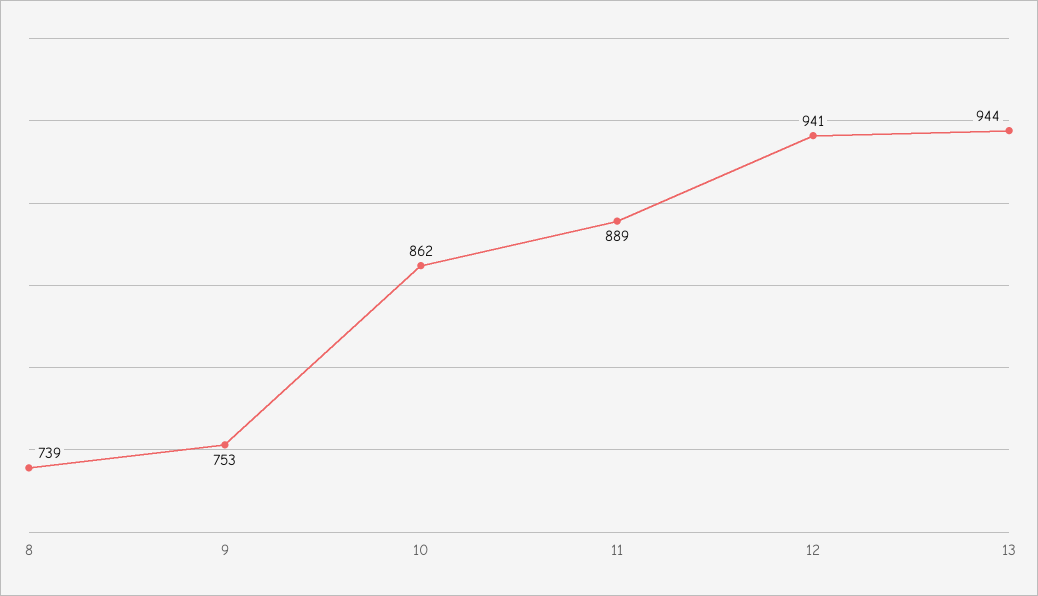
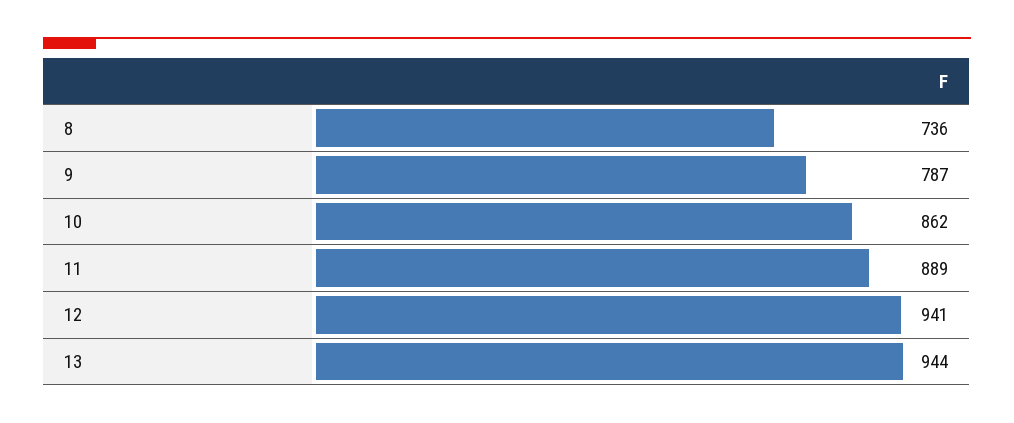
8: 739 -> 736
9: 753 -> 787

